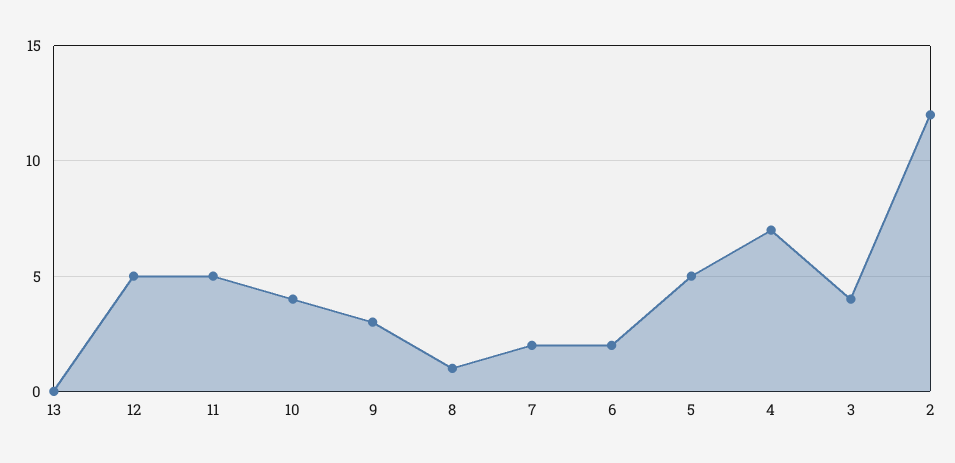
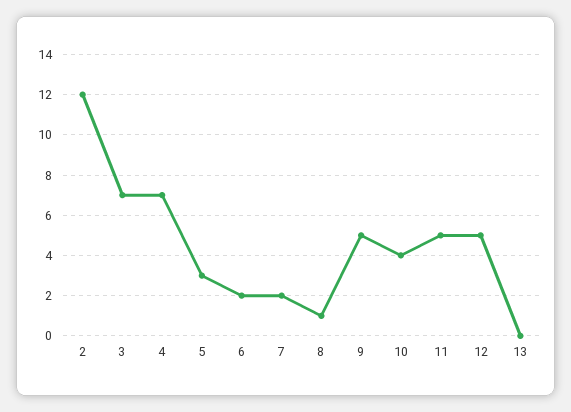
9: 3 -> 5
5: 5 -> 3
3: 4 -> 7

